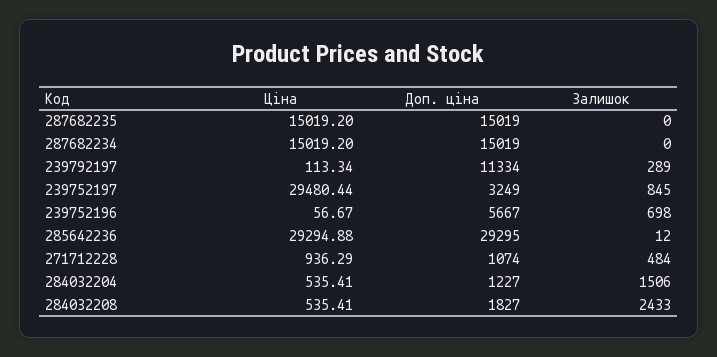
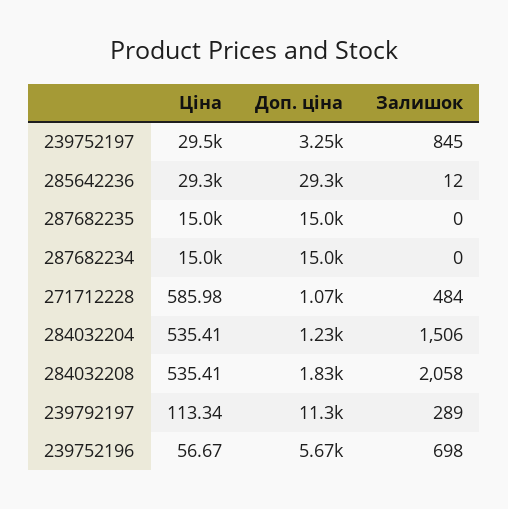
Ціна, 271712228: 936.29 -> 585.98
Залишок, 284032208: 2433 -> 2058

